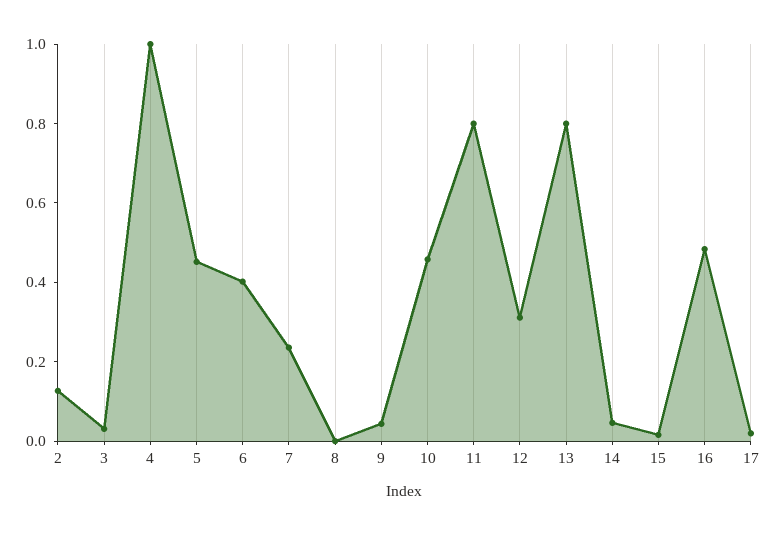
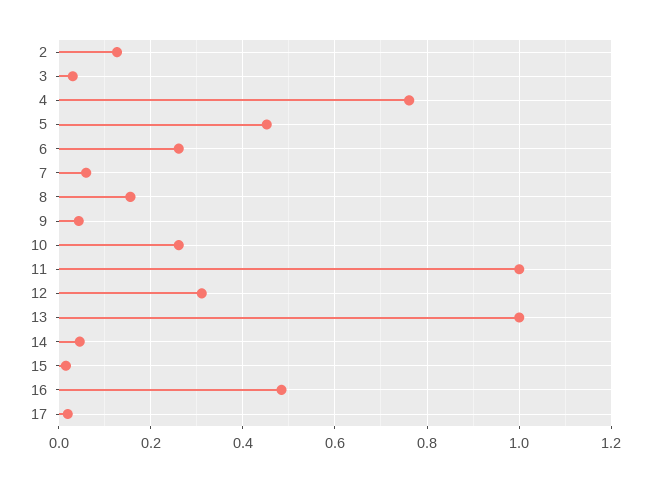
4: 1 -> 0.76
6: 0.4 -> 0.26
7: 0.25 -> 0.06
8: 0 -> 0.16
10: 0.45 -> 0.26
11: 0.8 -> 1
13: 0.8 -> 1

